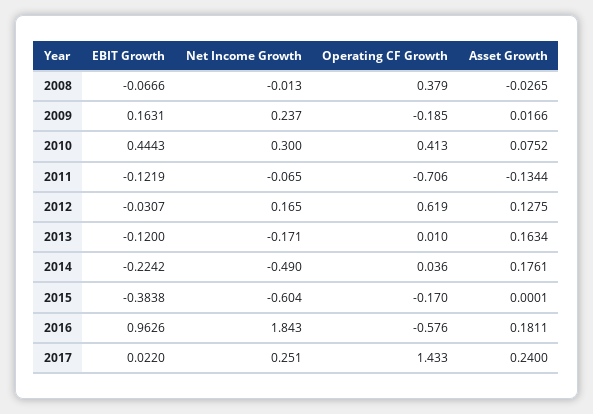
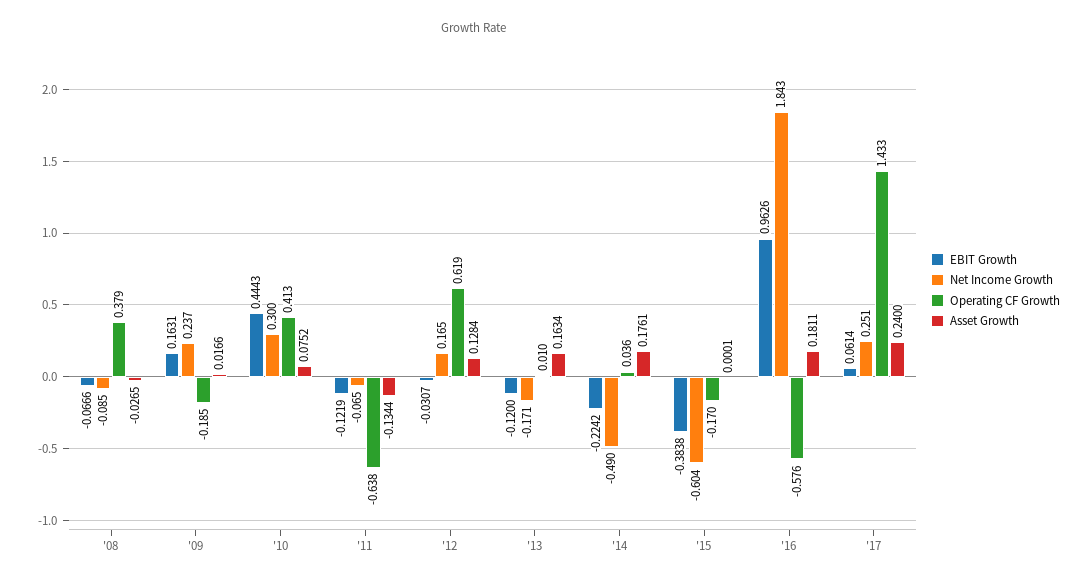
Net Income Growth, 2008: -0.013 -> -0.085
Operating CF Growth, 2011: -0.706 -> -0.638
Asset Growth, 2012: 0.1275 -> 0.1284
EBIT Growth, 2017: 0.022 -> 0.0614

